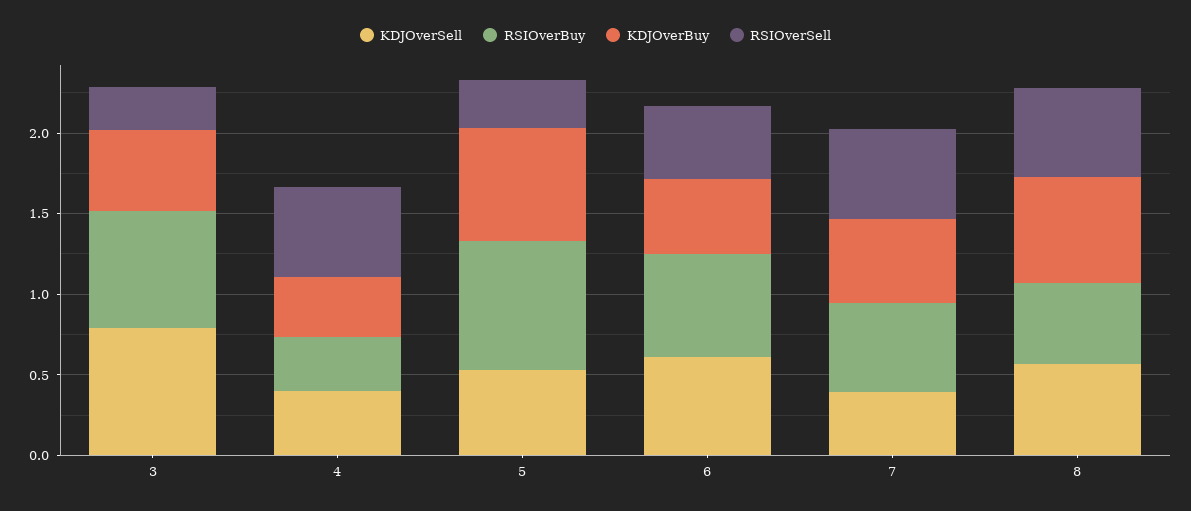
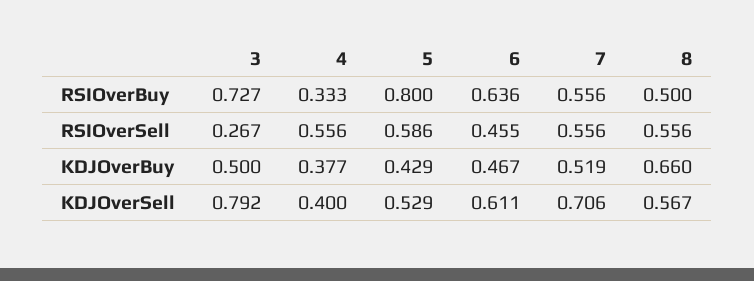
KDJOverBuy, 5: 0.7 -> 0.429
RSIOverSell, 5: 0.3 -> 0.586
KDJOverSell, 7: 0.4 -> 0.706

